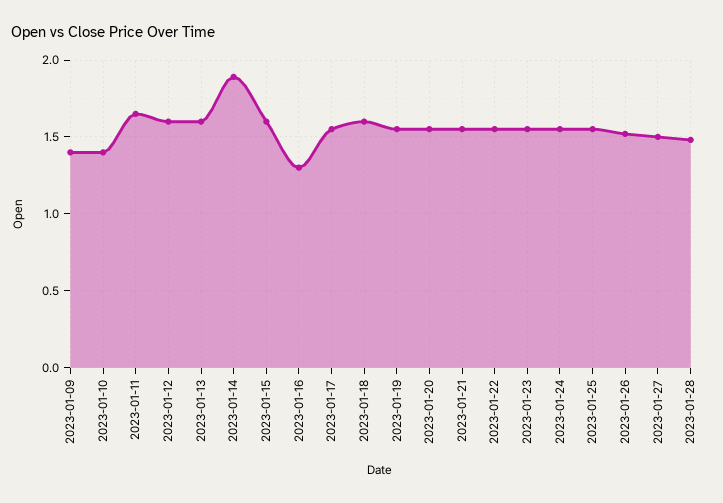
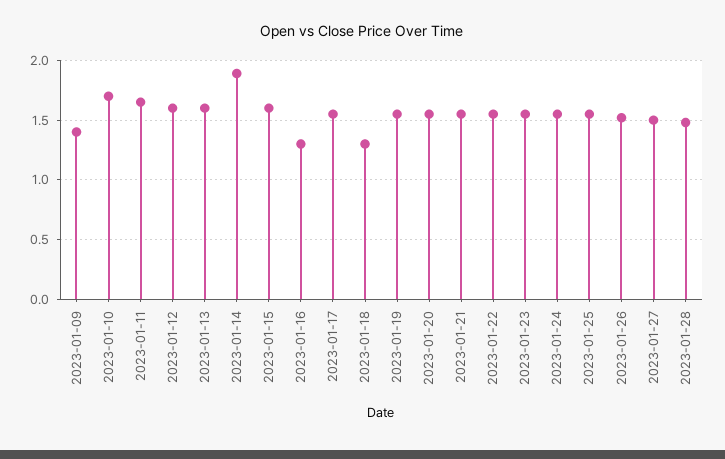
2023-01-10: 1.4 -> 1.7
2023-01-18: 1.6 -> 1.3

